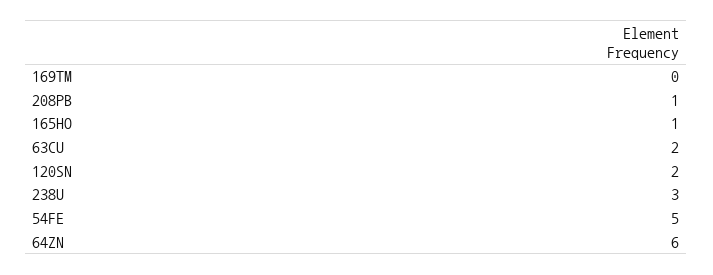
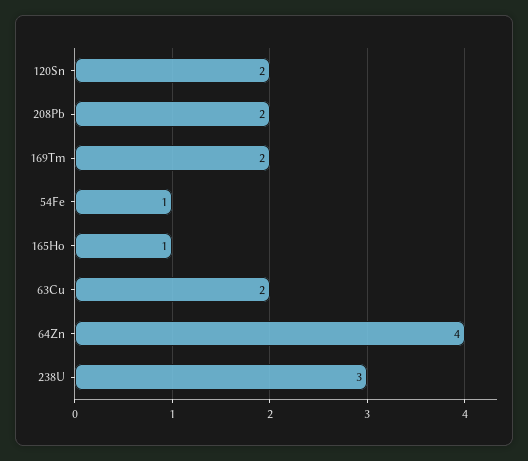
169TM: 0 -> 2
208PB: 1 -> 2
54FE: 5 -> 1
64ZN: 6 -> 4

